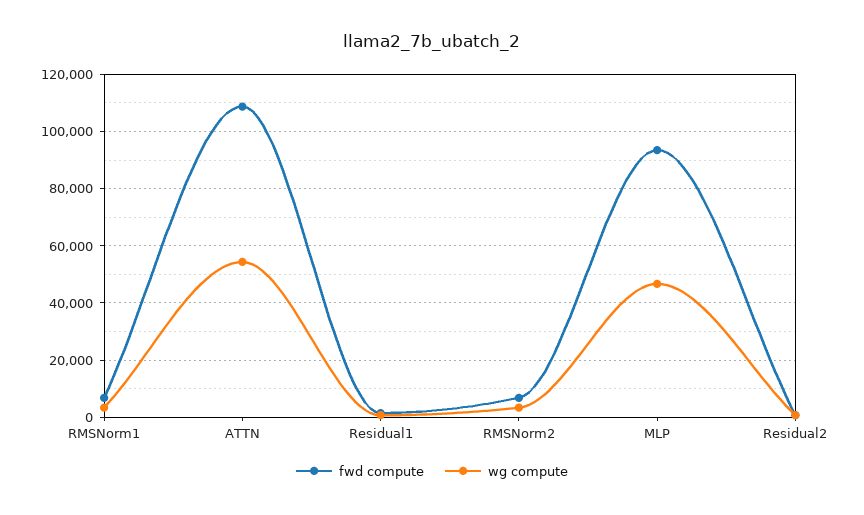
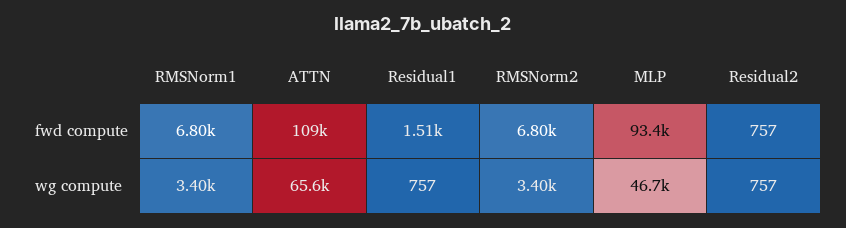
wg compute, ATTN: 55000 -> 65600

